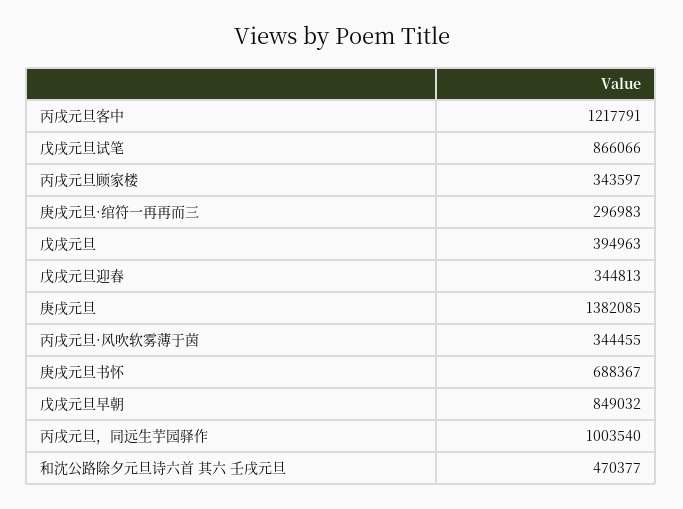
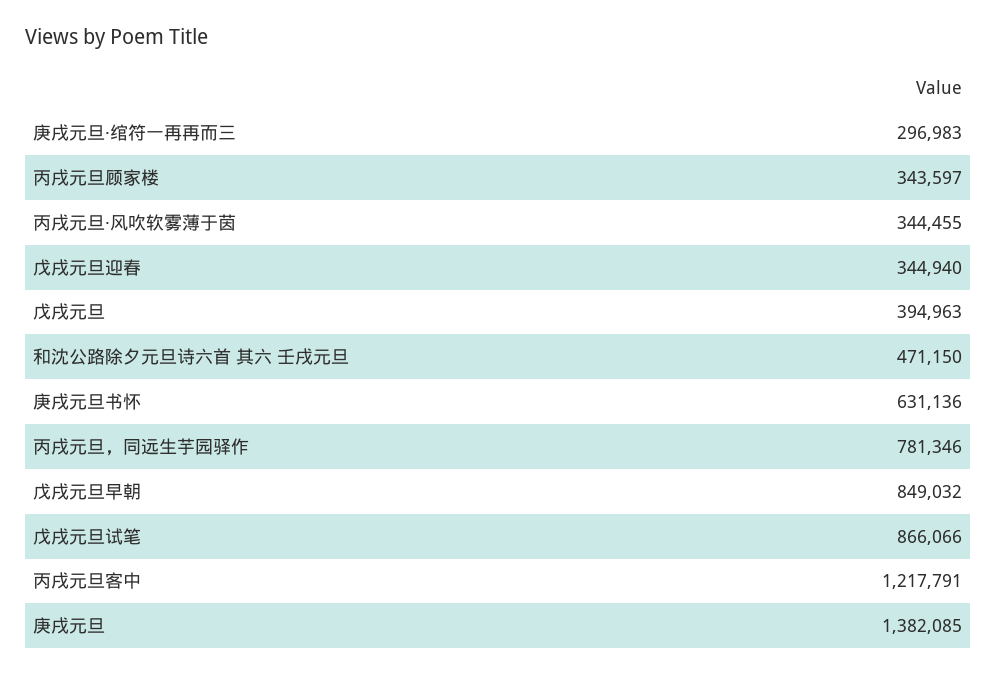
戊戌元旦迎春: 344813 -> 344940
庚戌元旦书怀: 688367 -> 631136
丙戌元旦，同远生芋园驿作: 1003540 -> 781346
和沈公路除夕元旦诗六首 其六 壬戌元旦: 470377 -> 471150

